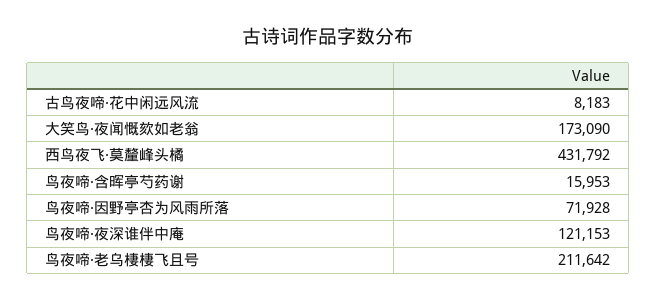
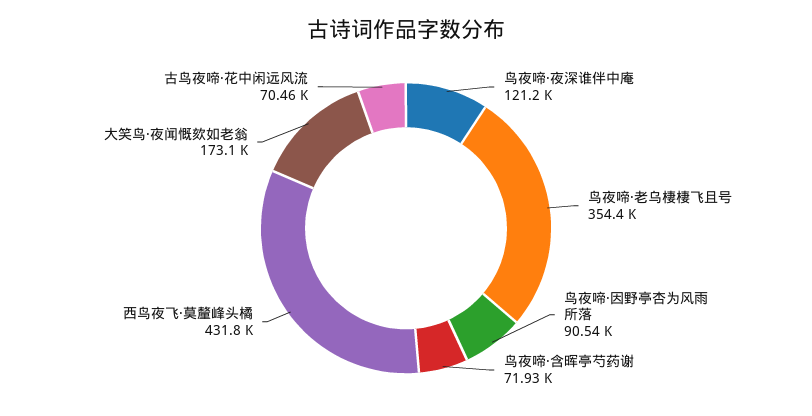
古鸟夜啼·花中闲远风流: 8183 -> 70460
鸟夜啼·含晖亭芍药谢: 15953 -> 71930
鸟夜啼·因野亭杏为风雨所落: 71928 -> 90540
鸟夜啼·老乌棲棲飞且号: 211642 -> 354400

